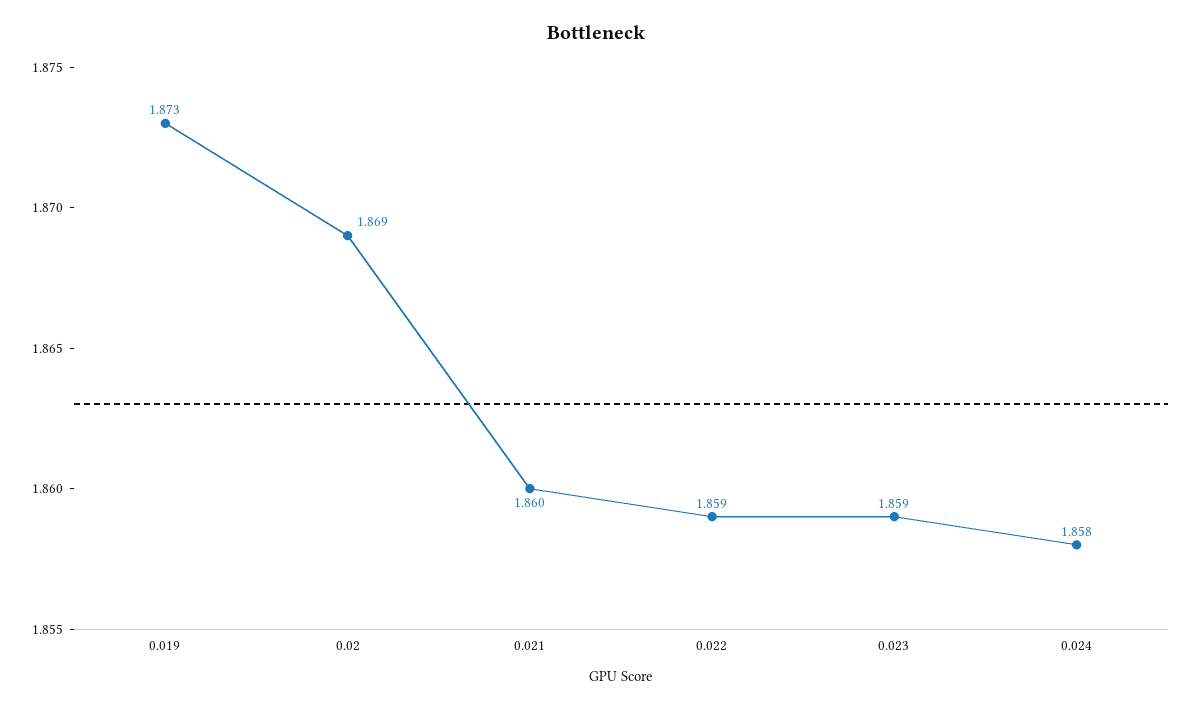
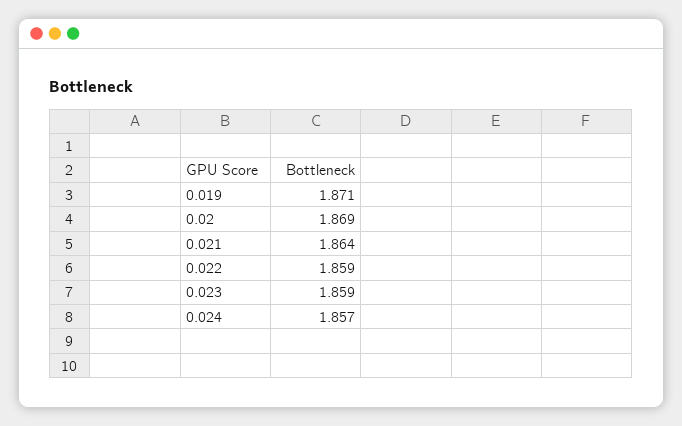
0.019: 1.873 -> 1.871
0.021: 1.86 -> 1.864
0.024: 1.858 -> 1.857

